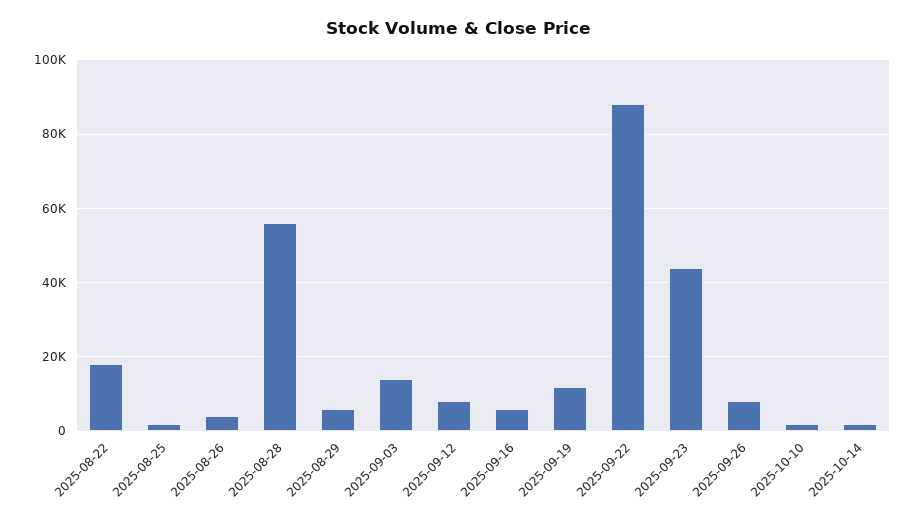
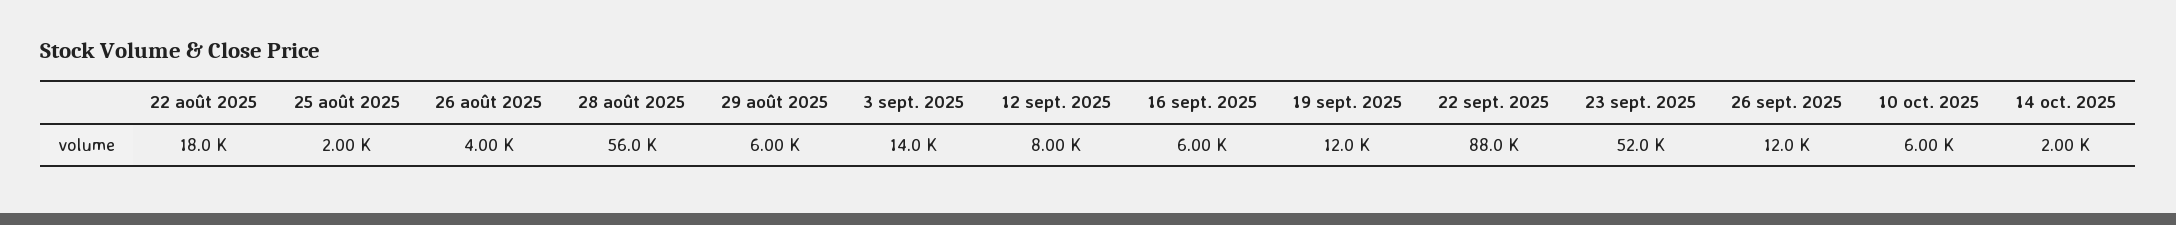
2025-09-23: 44000 -> 52000
2025-09-26: 8000 -> 12000
2025-10-10: 2000 -> 6000

